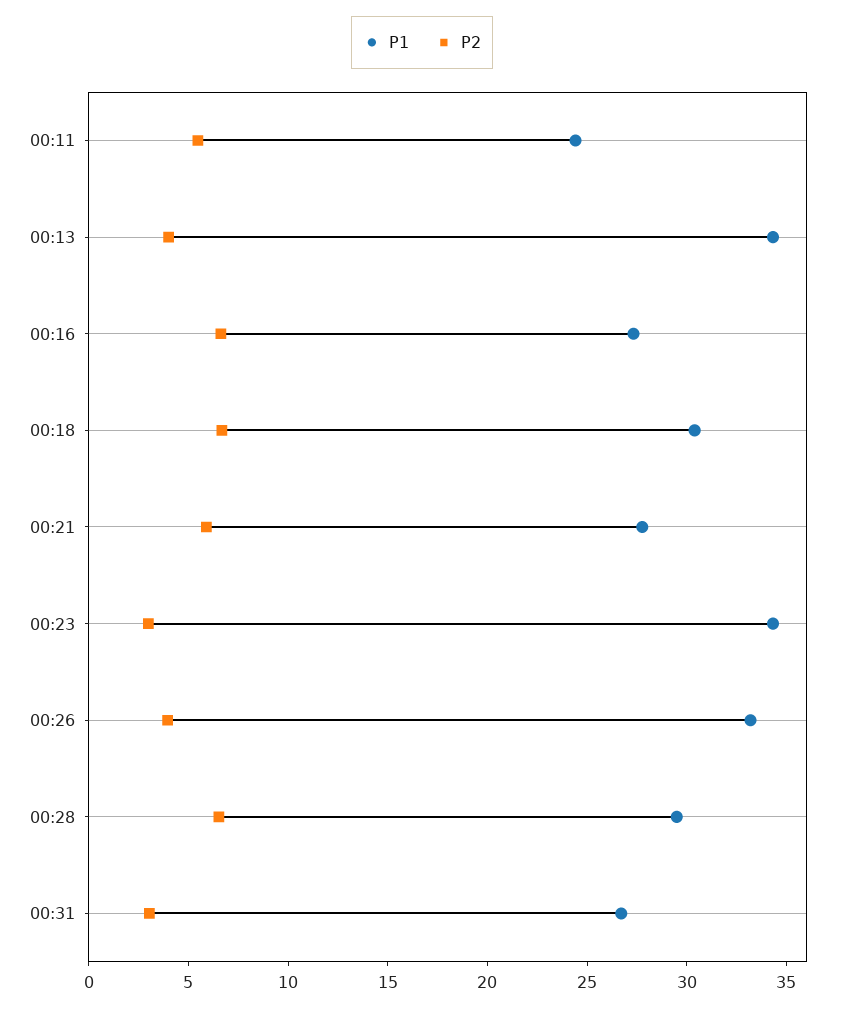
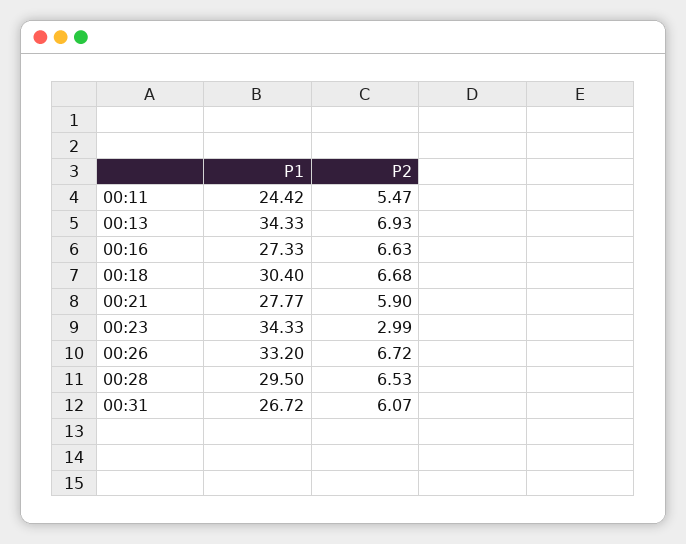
P2, 00:13: 4 -> 6.93
P2, 00:26: 4 -> 6.72
P2, 00:31: 3 -> 6.07

